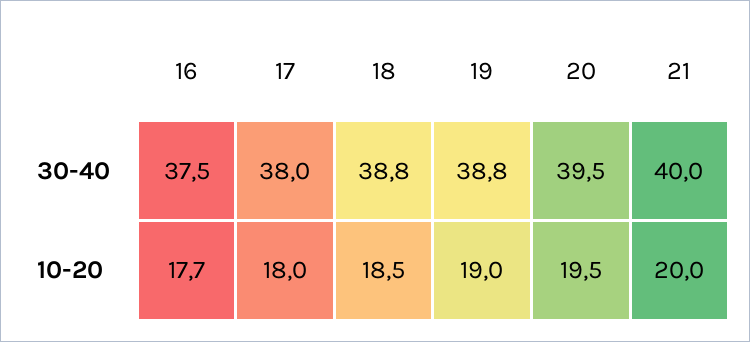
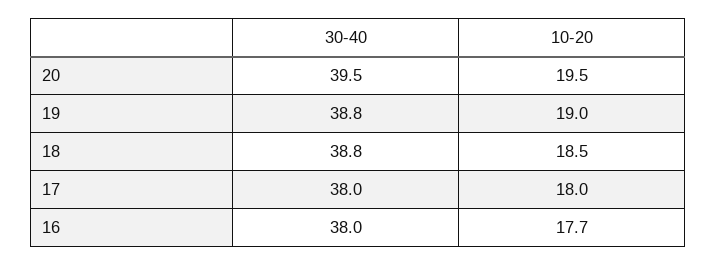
16, 30-40: 37.5 -> 38
21, 30-40: 40 -> none
21, 10-20: 20 -> none

